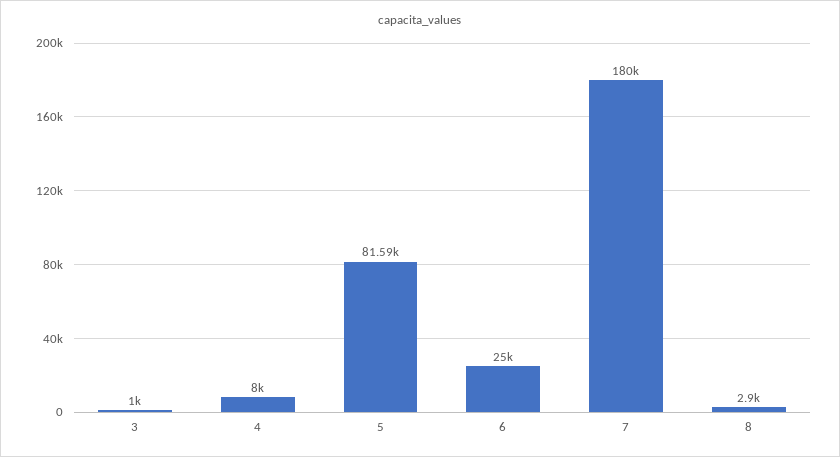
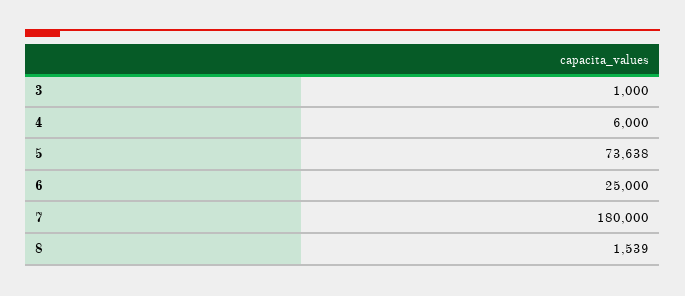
4: 8000 -> 6000
5: 81590 -> 73638
8: 2900 -> 1539

